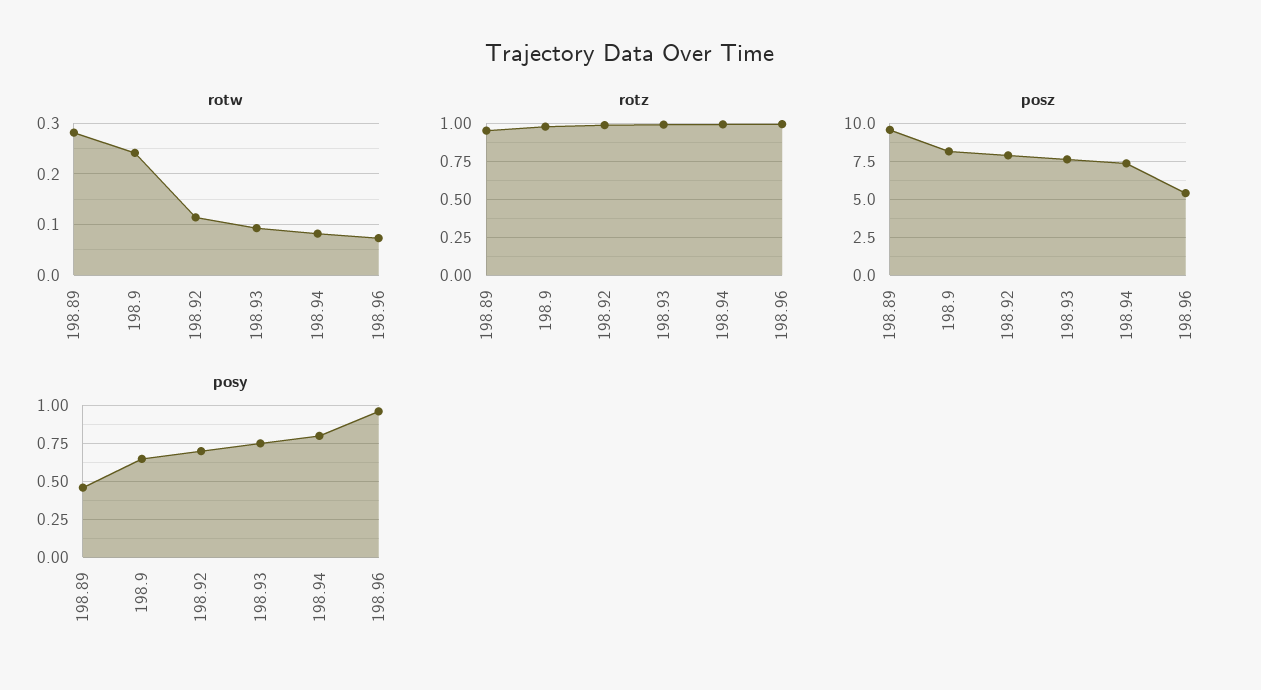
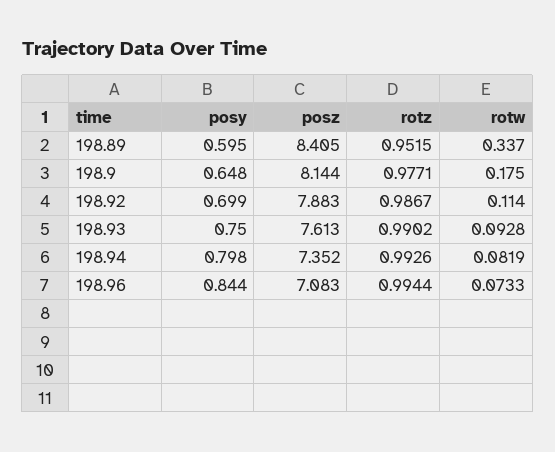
rotw, 198.89: 0.28 -> 0.337
rotw, 198.9: 0.24 -> 0.175
posz, 198.89: 9.5 -> 8.405
posz, 198.96: 5.5 -> 7.083
posy, 198.89: 0.45 -> 0.595
posy, 198.96: 0.95 -> 0.844

